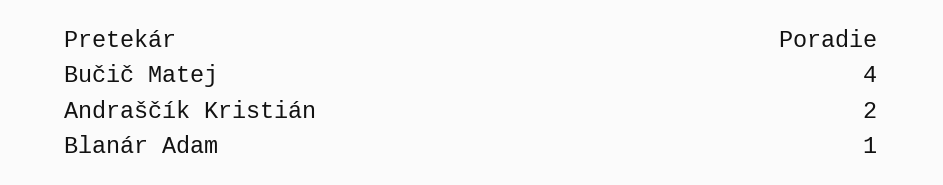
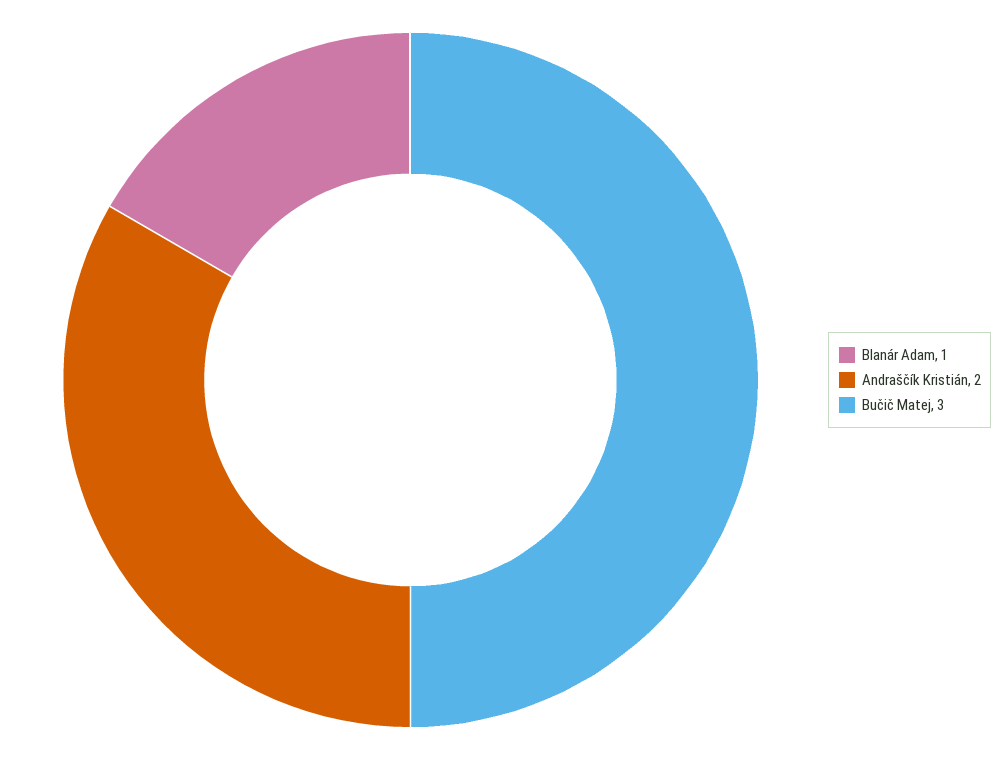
Bučič Matej: 4 -> 3

